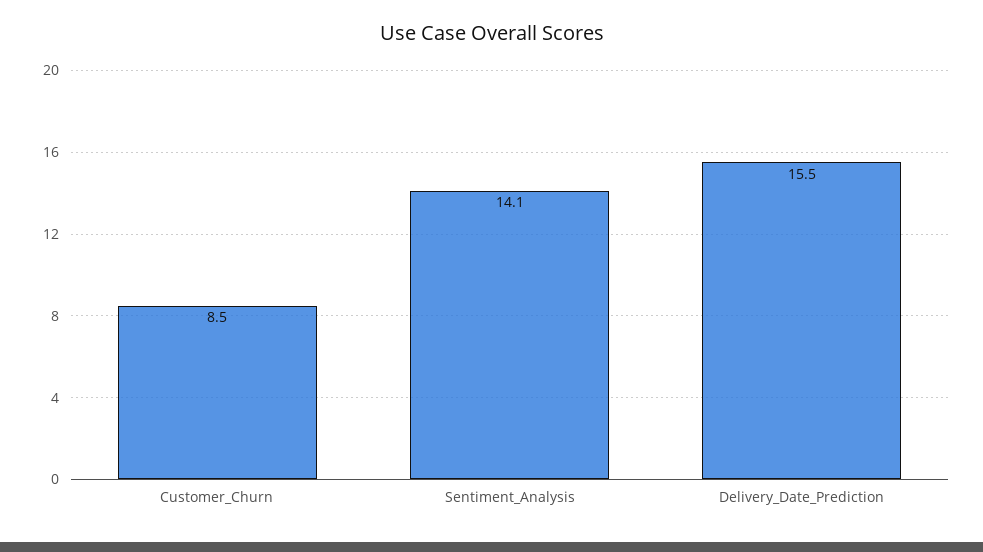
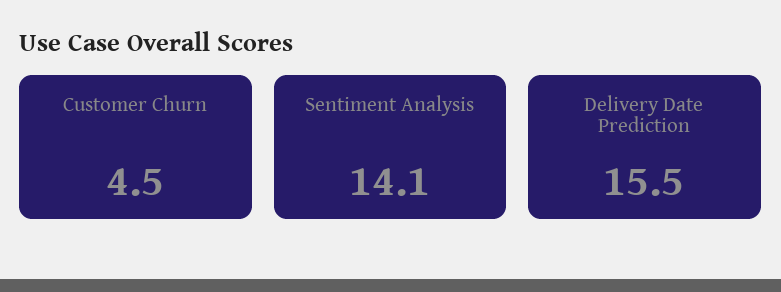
Customer_Churn: 8.5 -> 4.5

